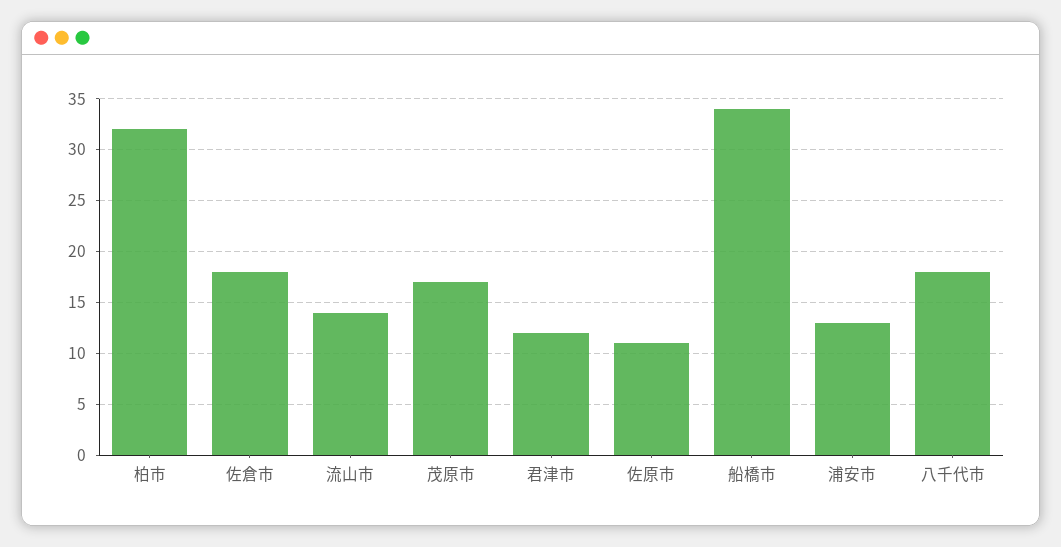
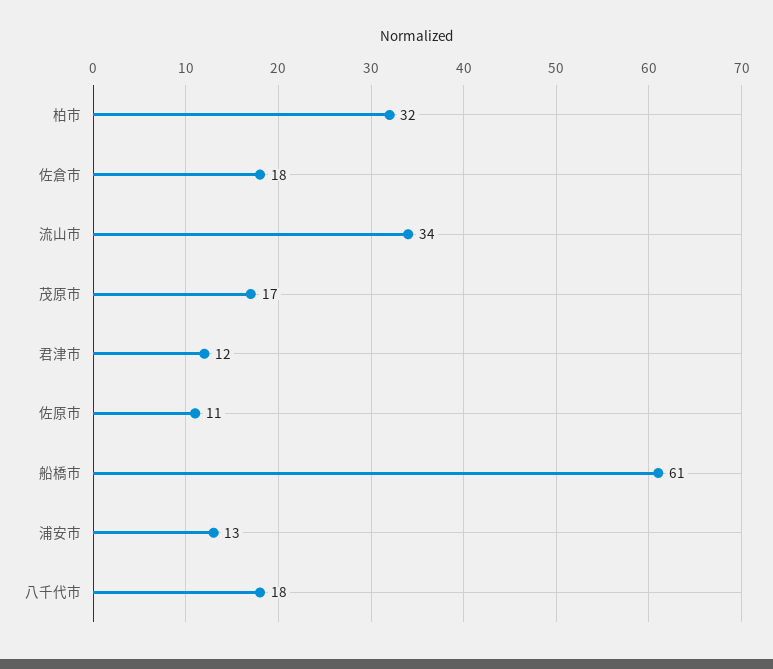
流山市: 14 -> 34
船橋市: 34 -> 61

